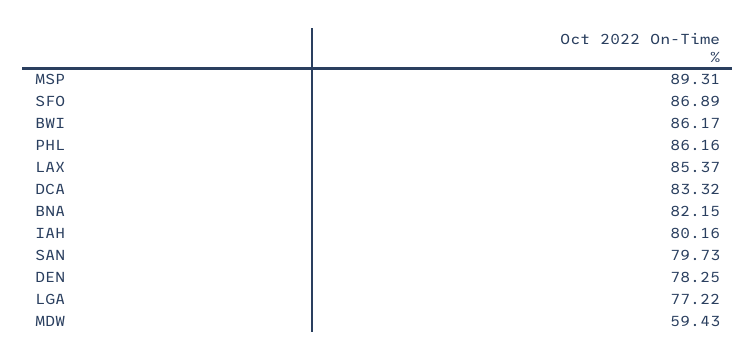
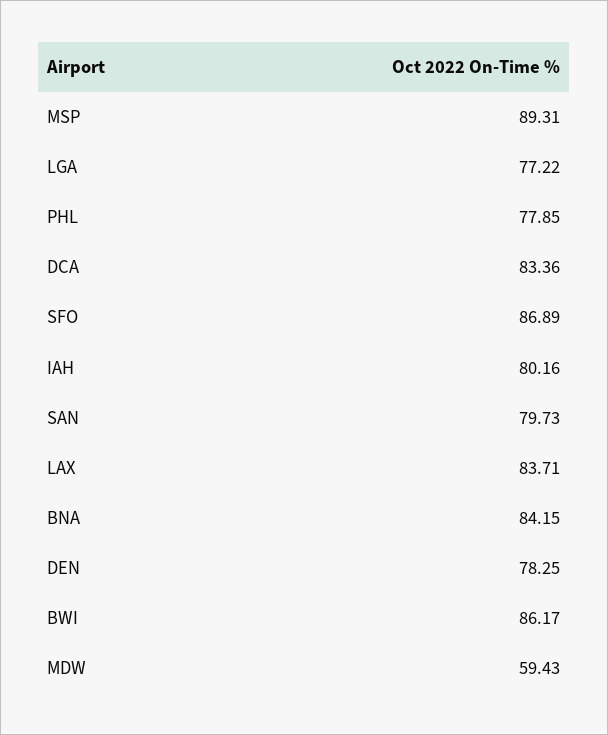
PHL: 86.16 -> 77.85
LAX: 85.37 -> 83.71
DCA: 83.32 -> 83.36
BNA: 82.15 -> 84.15

